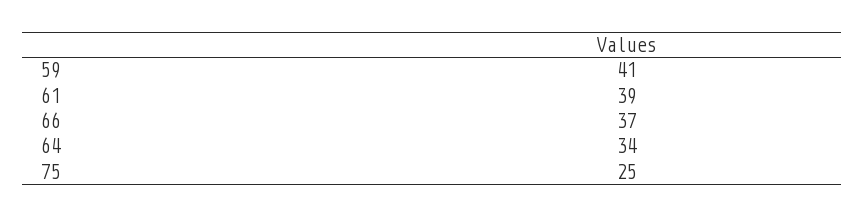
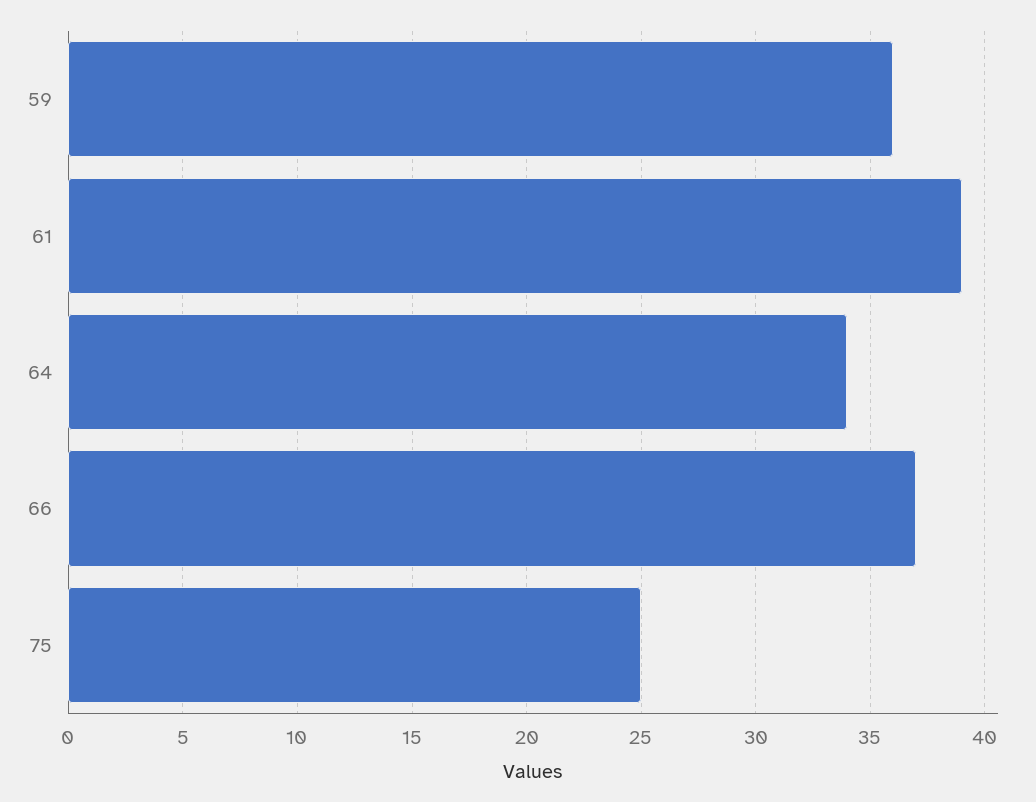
59: 41 -> 36

